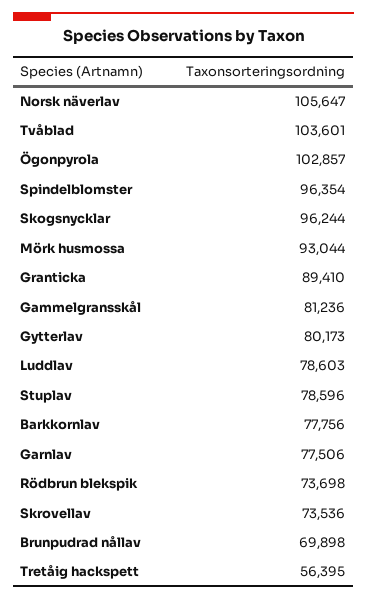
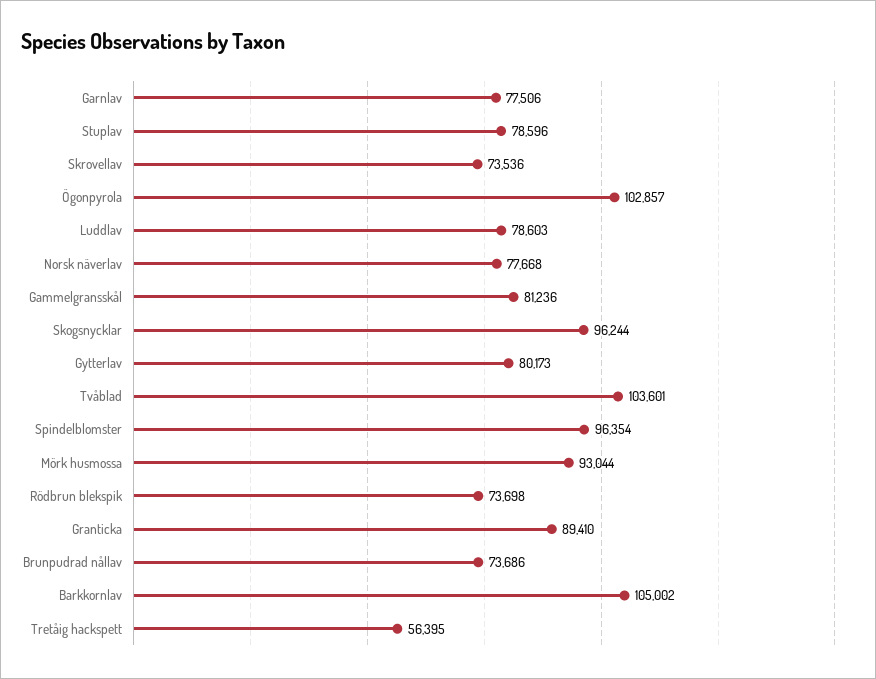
Norsk näverlav: 105647 -> 77668
Barkkornlav: 77756 -> 105002
Brunpudrad nållav: 69898 -> 73686

